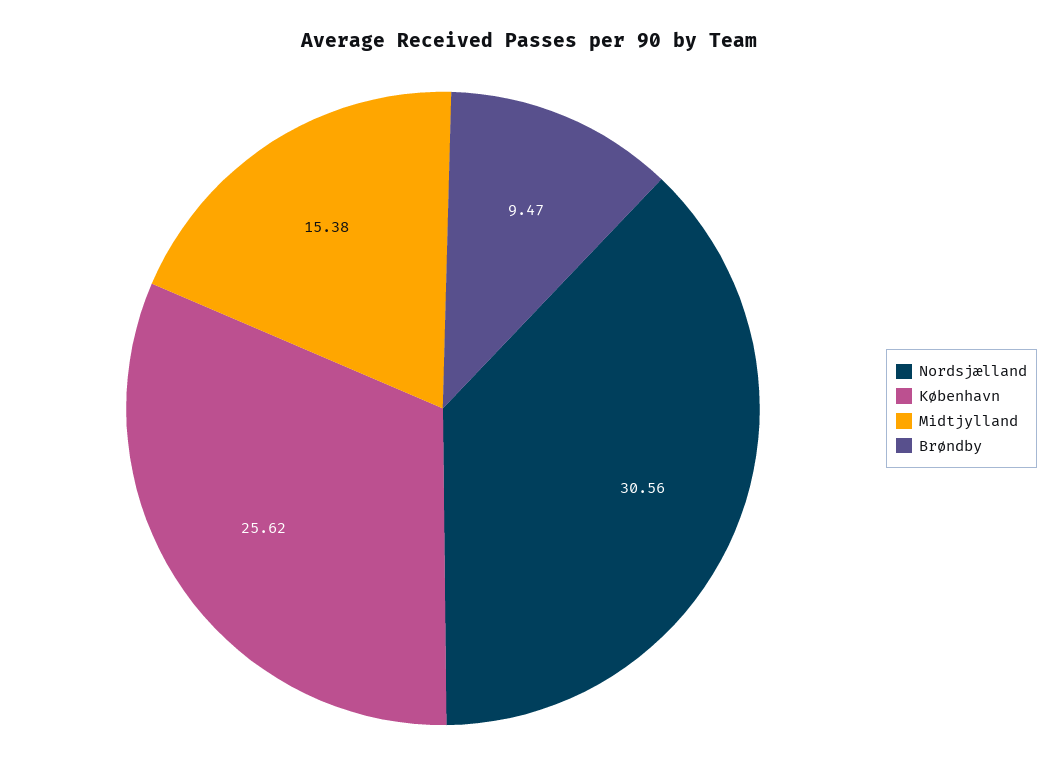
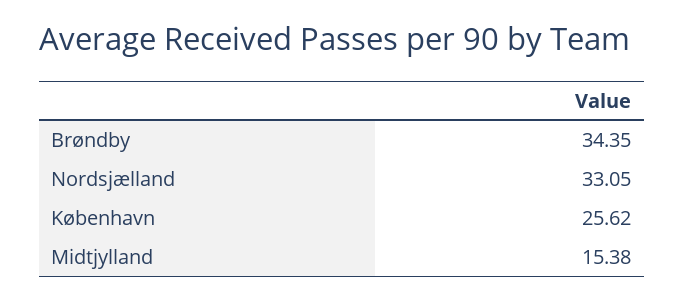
Nordsjælland: 30.56 -> 33.05
Brøndby: 9.47 -> 34.35

